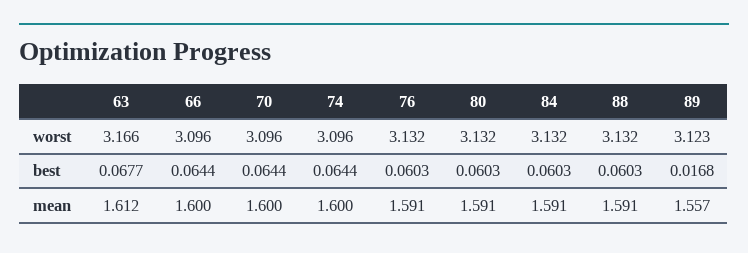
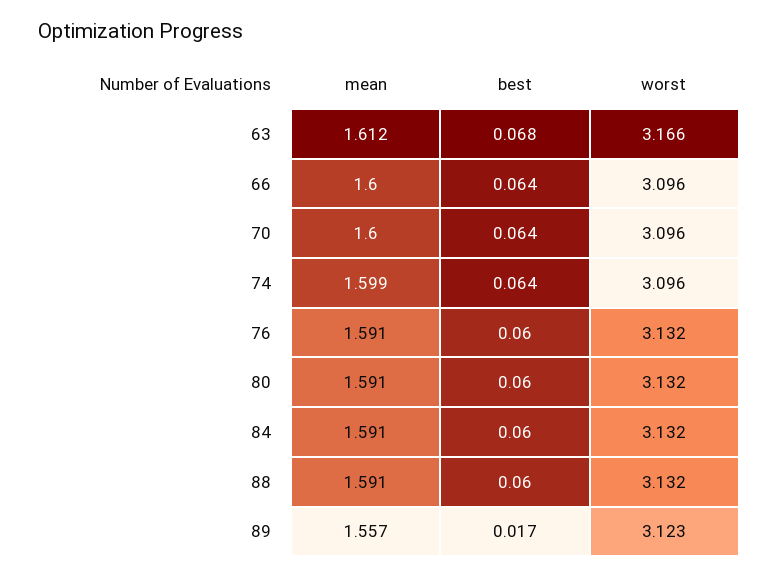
74, mean: 1.6 -> 1.599

